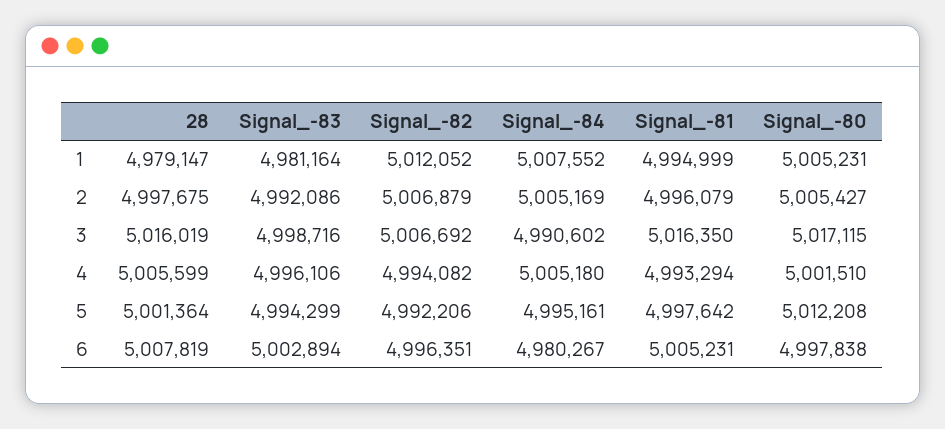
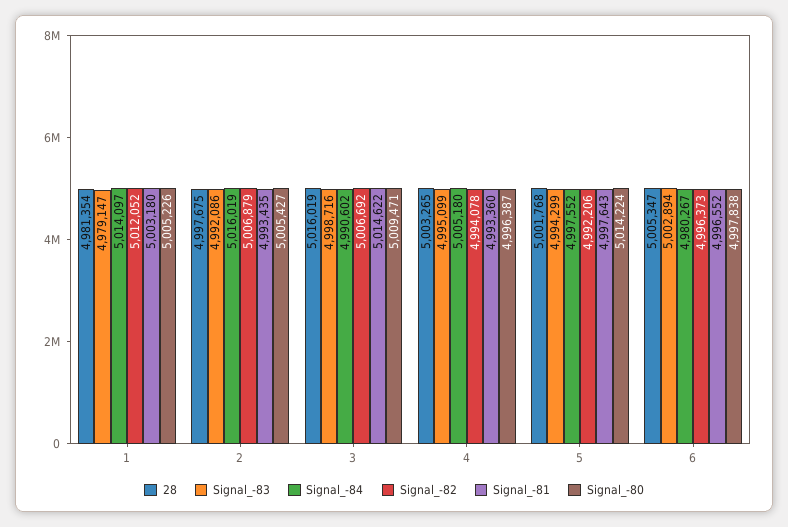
28, 1: 4979147 -> 4981354
Signal_-83, 1: 4981164 -> 4979147
Signal_-84, 1: 5007552 -> 5014097
Signal_-81, 1: 4994999 -> 5003180
Signal_-80, 1: 5005231 -> 5005226
Signal_-84, 2: 5005169 -> 5016019
Signal_-81, 2: 4996079 -> 4993435
Signal_-81, 3: 5016350 -> 5014622
Signal_-80, 3: 5017115 -> 5009471
28, 4: 5005599 -> 5003265
Signal_-83, 4: 4996106 -> 4995099
Signal_-82, 4: 4994082 -> 4994078
Signal_-81, 4: 4993294 -> 4993360
Signal_-80, 4: 5001510 -> 4996387
28, 5: 5001364 -> 5001768
Signal_-84, 5: 4995161 -> 4997552
Signal_-81, 5: 4997642 -> 4997643
Signal_-80, 5: 5012208 -> 5014224
28, 6: 5007819 -> 5005347
Signal_-82, 6: 4996351 -> 4996373
Signal_-81, 6: 5005231 -> 4996552

